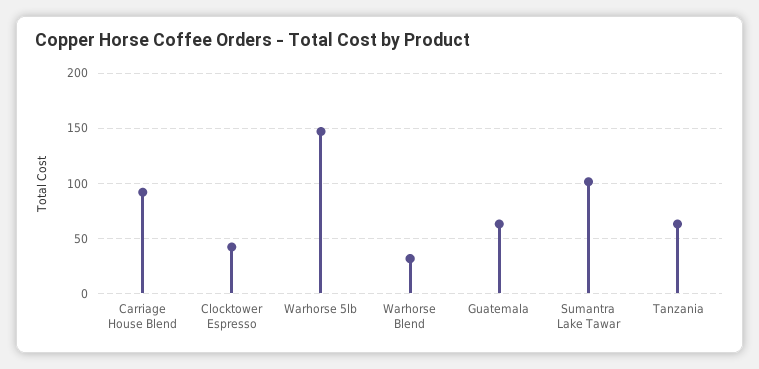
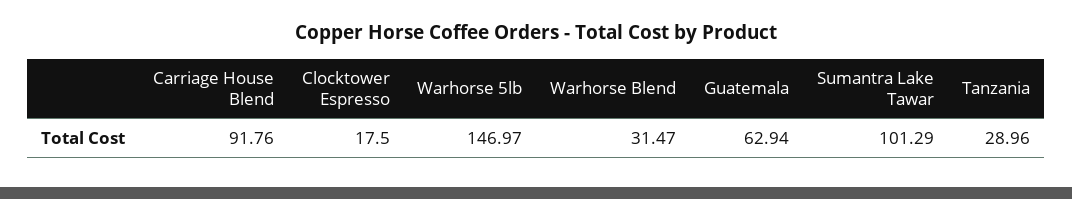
Clocktower Espresso: 40 -> 17.5
Tanzania: 60 -> 28.96

